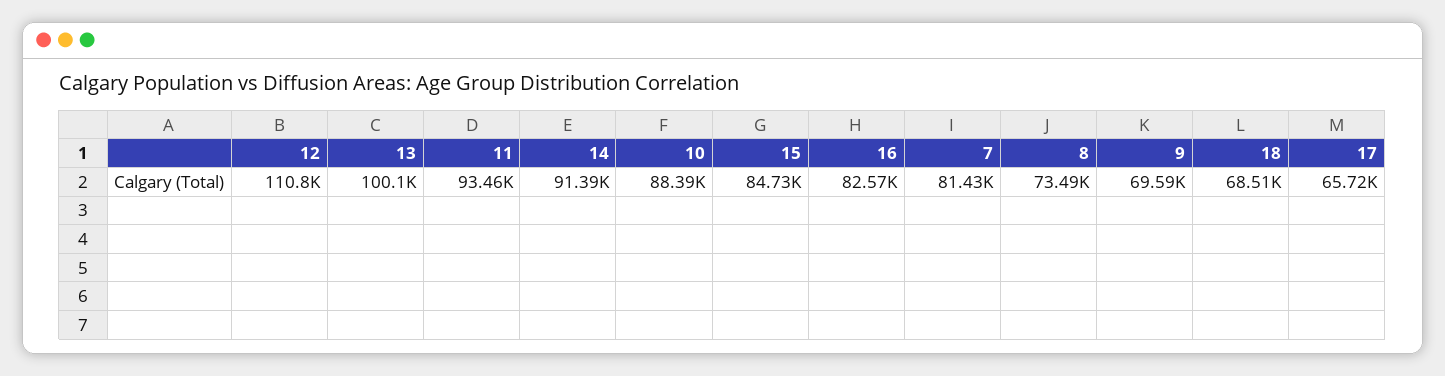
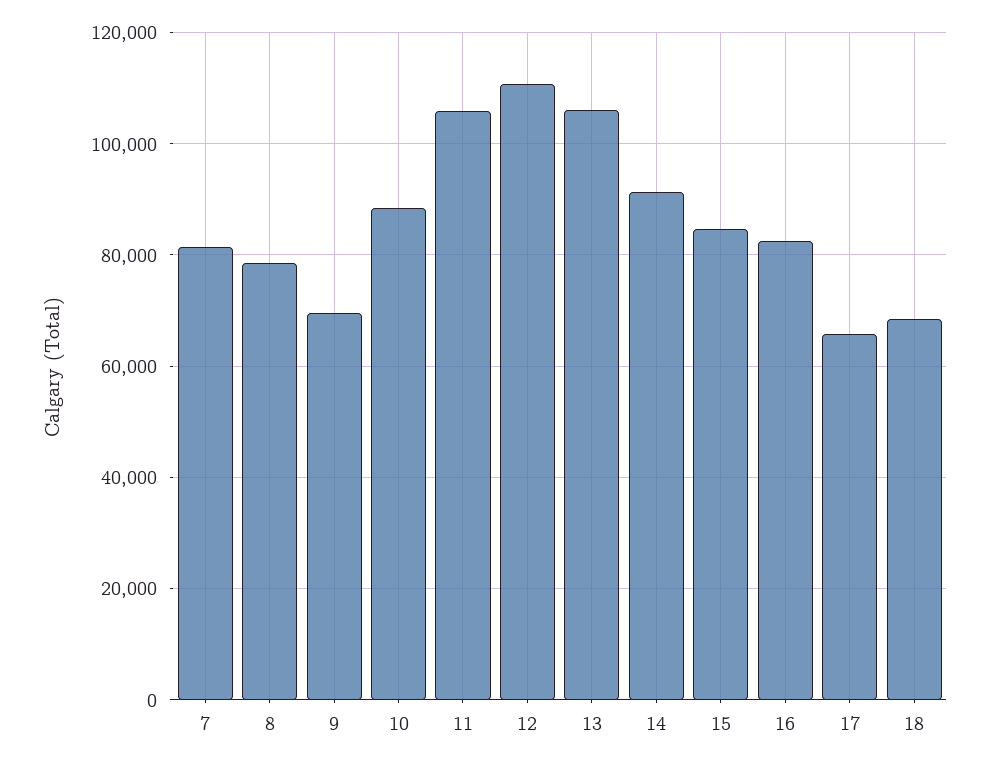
13: 100100 -> 106000
11: 93460 -> 106000
8: 73490 -> 78000

